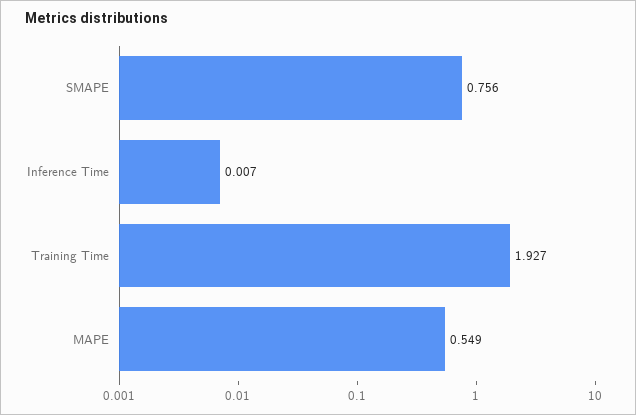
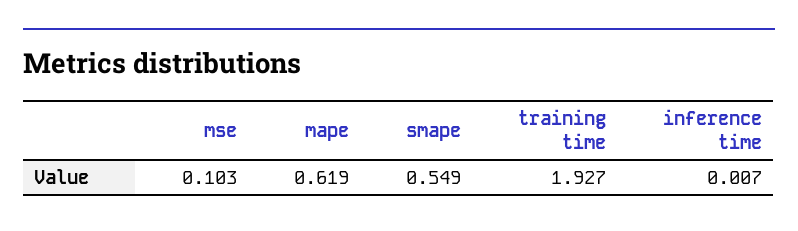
SMAPE: 0.756 -> 0.549
MAPE: 0.549 -> 0.619
mse: none -> 0.103

